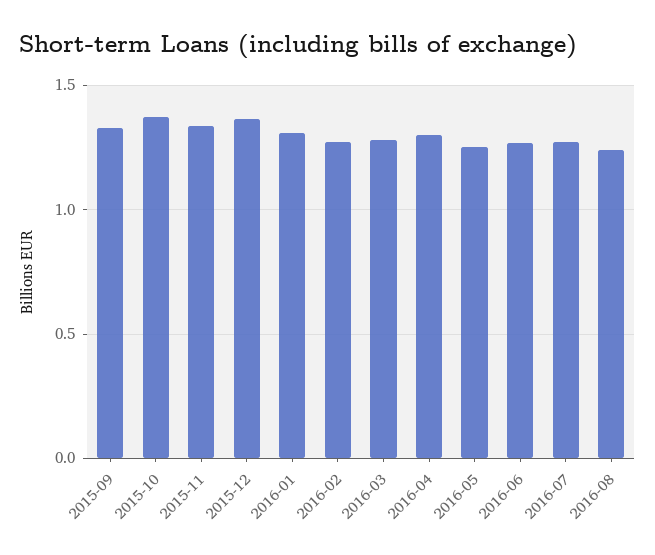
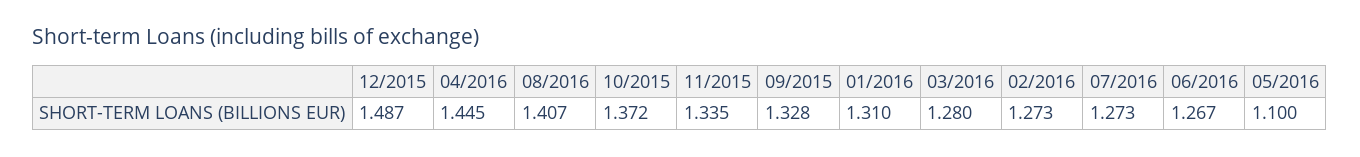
2015-12: 1.35 -> 1.487
2016-04: 1.3 -> 1.445
2016-05: 1.25 -> 1.1
2016-08: 1.25 -> 1.407

